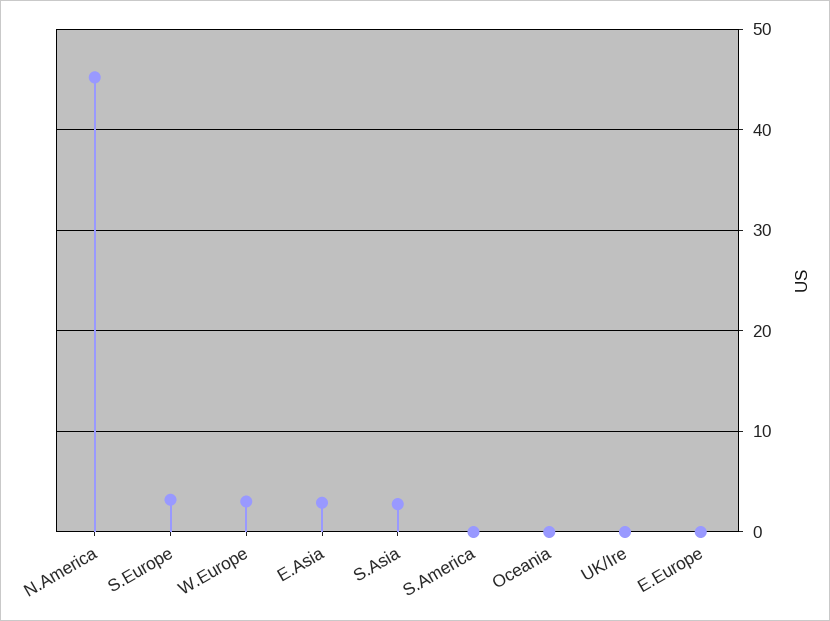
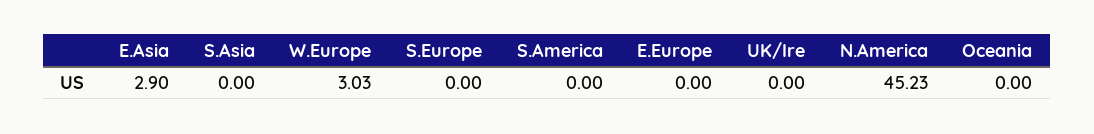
S.Europe: 3 -> 0
S.Asia: 3 -> 0

